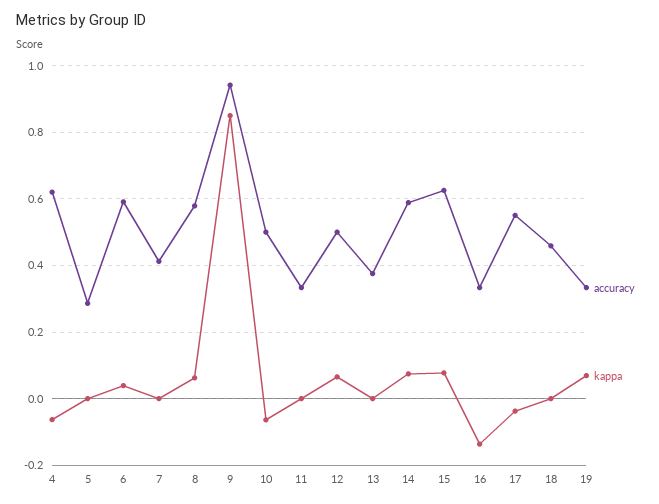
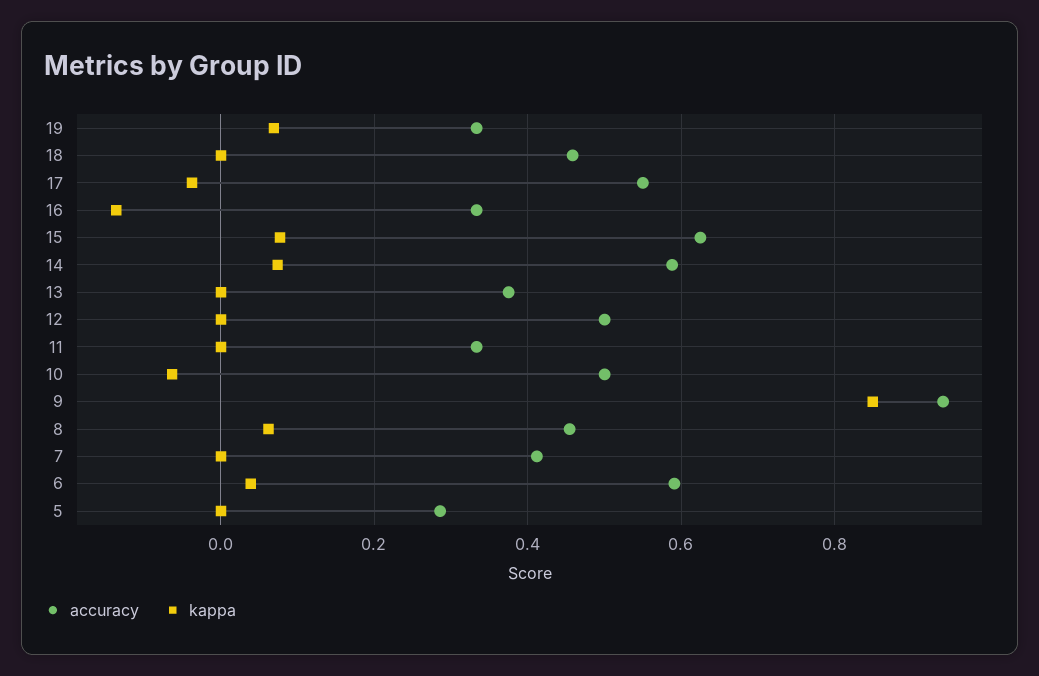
accuracy, 4: 0.62 -> none
kappa, 4: -0.06 -> none
accuracy, 8: 0.58 -> 0.46
kappa, 12: 0.06 -> 0

